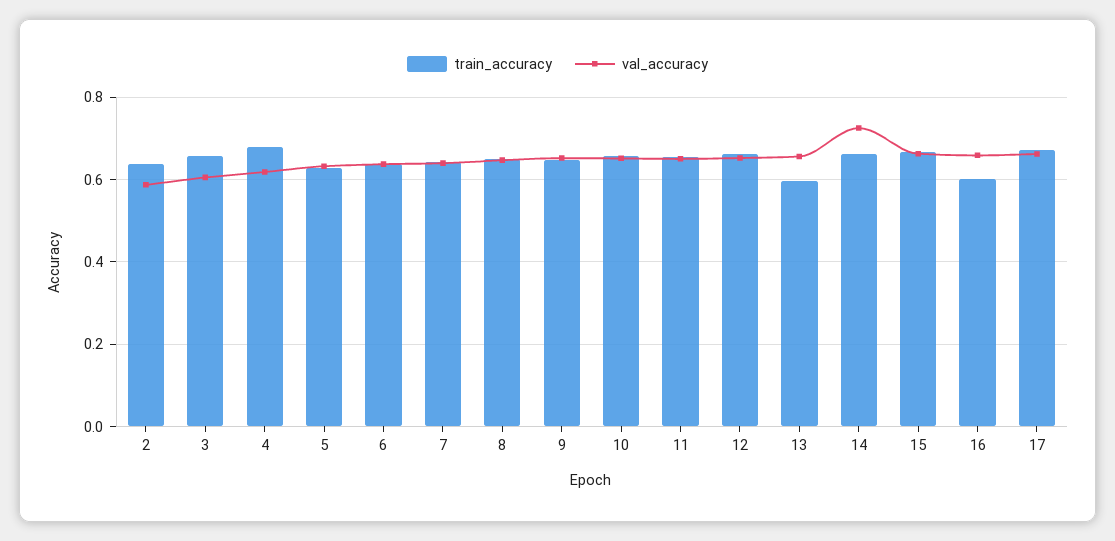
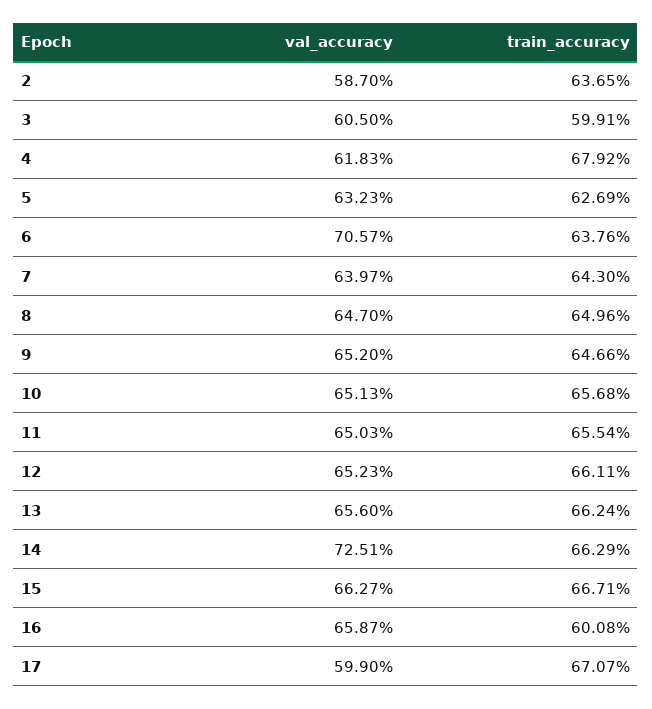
train_accuracy, 3: 0.66 -> 0.5991
val_accuracy, 6: 0.64 -> 0.7057
train_accuracy, 13: 0.6 -> 0.6624
val_accuracy, 17: 0.66 -> 0.599

